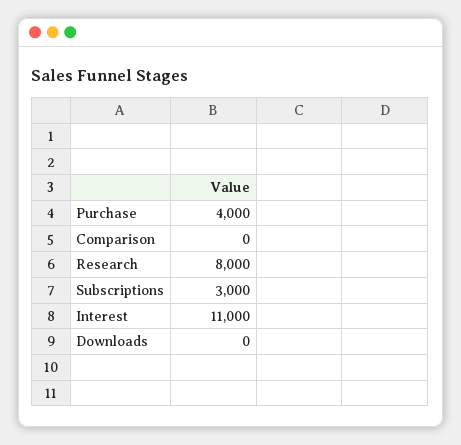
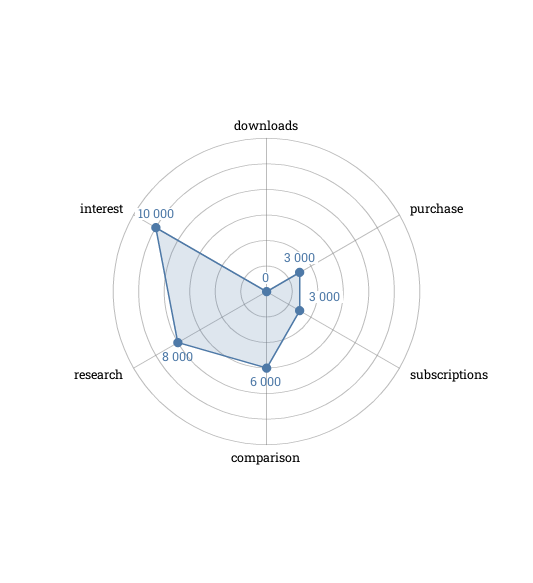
Purchase: 4000 -> 3000
Comparison: 0 -> 6000
Interest: 11000 -> 10000

